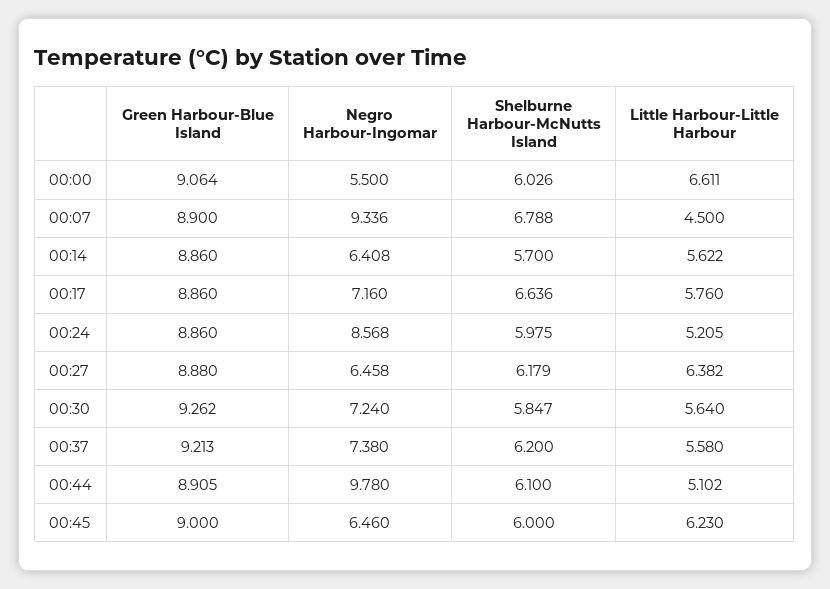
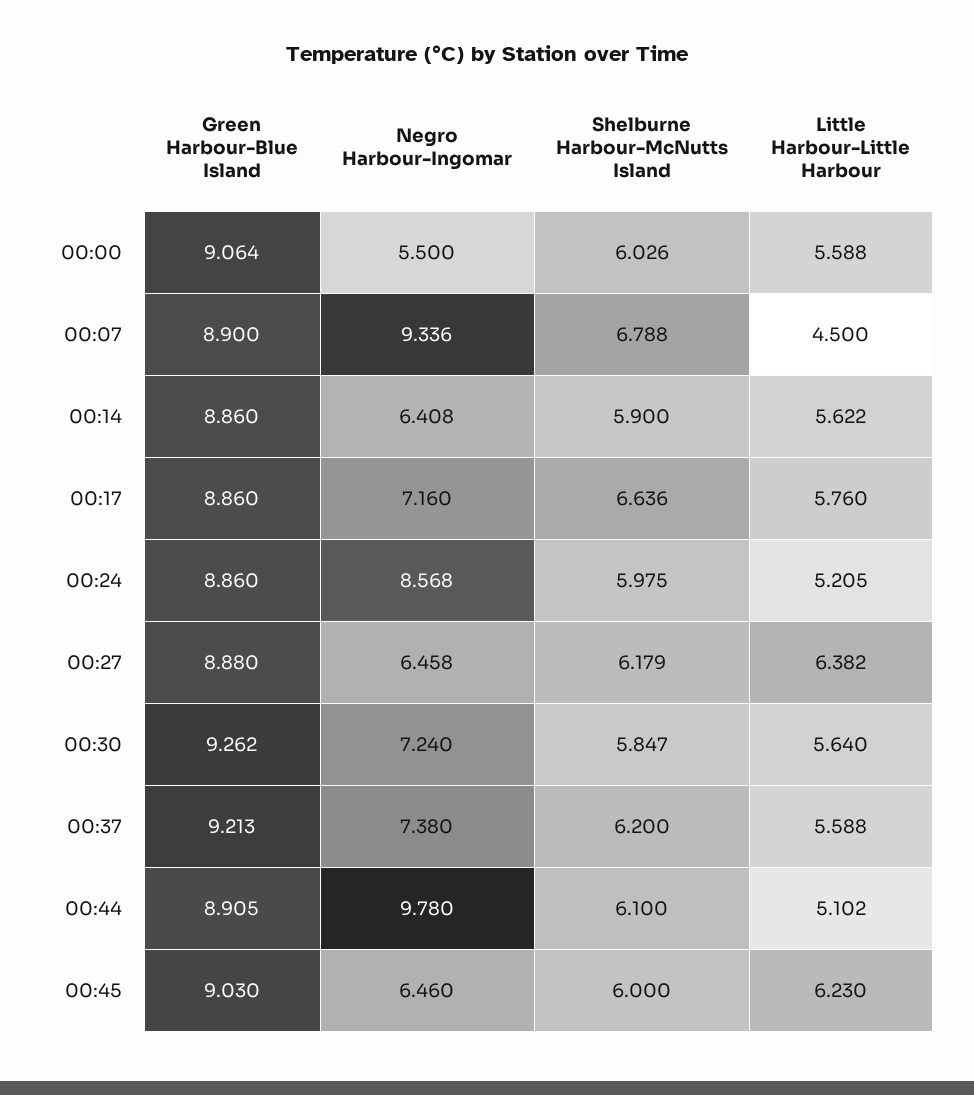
Little Harbour-Little Harbour, 00:00: 6.611 -> 5.588
Shelburne Harbour-McNutts Island, 00:14: 5.7 -> 5.9
Little Harbour-Little Harbour, 00:37: 5.58 -> 5.588
Green Harbour-Blue Island, 00:45: 9 -> 9.03

